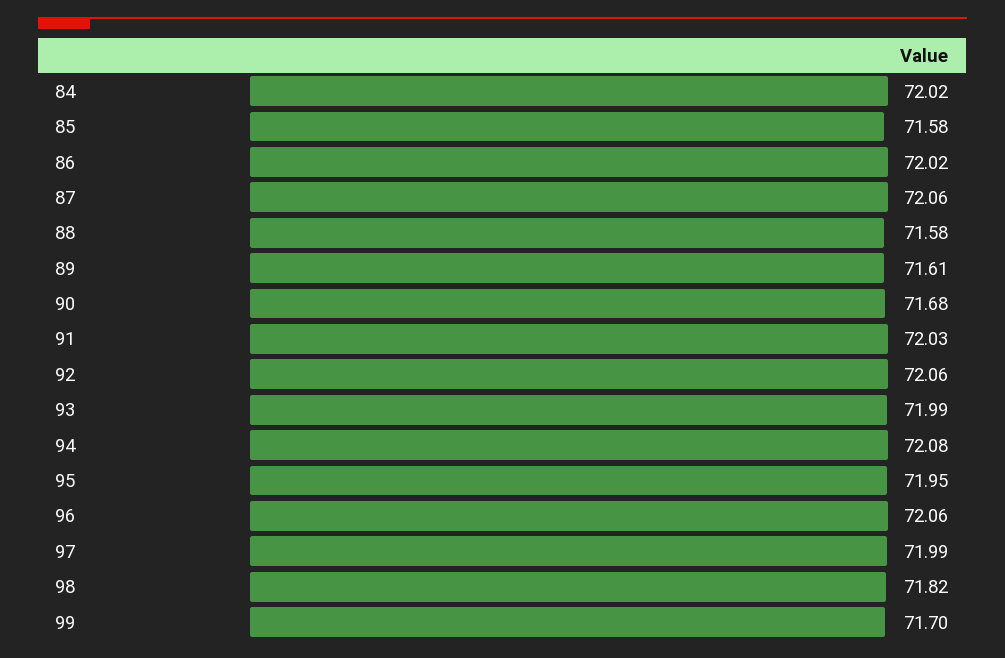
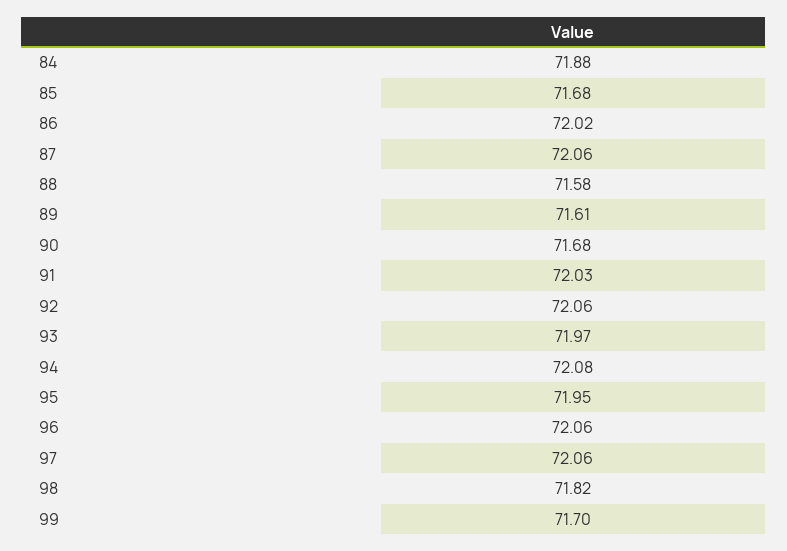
84: 72.02 -> 71.88
85: 71.58 -> 71.68
93: 71.99 -> 71.97
97: 71.99 -> 72.06

